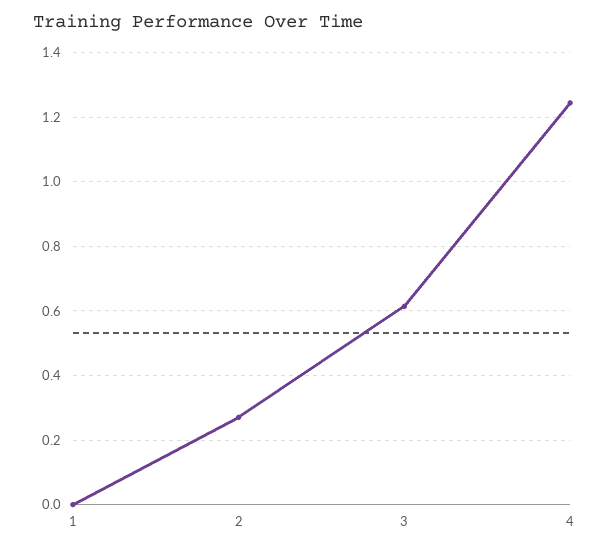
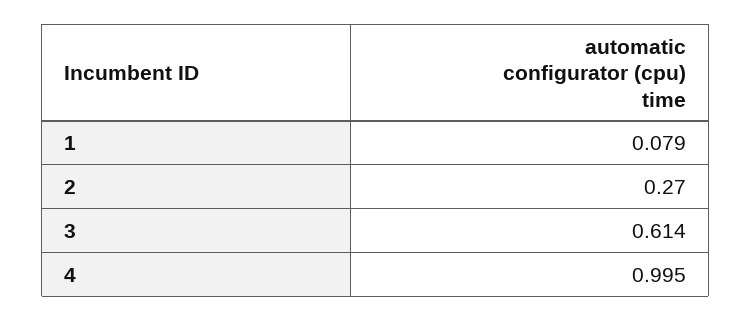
1: 0 -> 0.079
4: 1.24 -> 0.995

